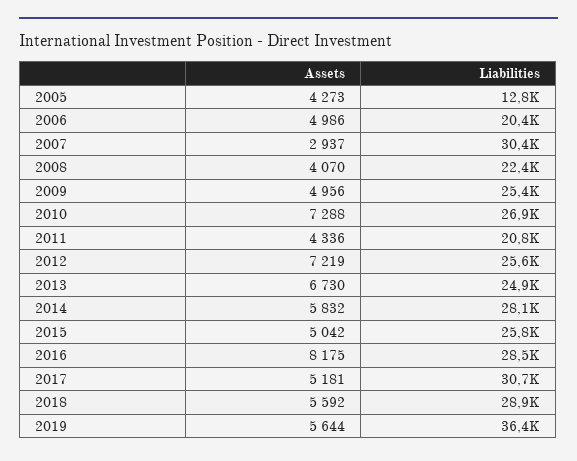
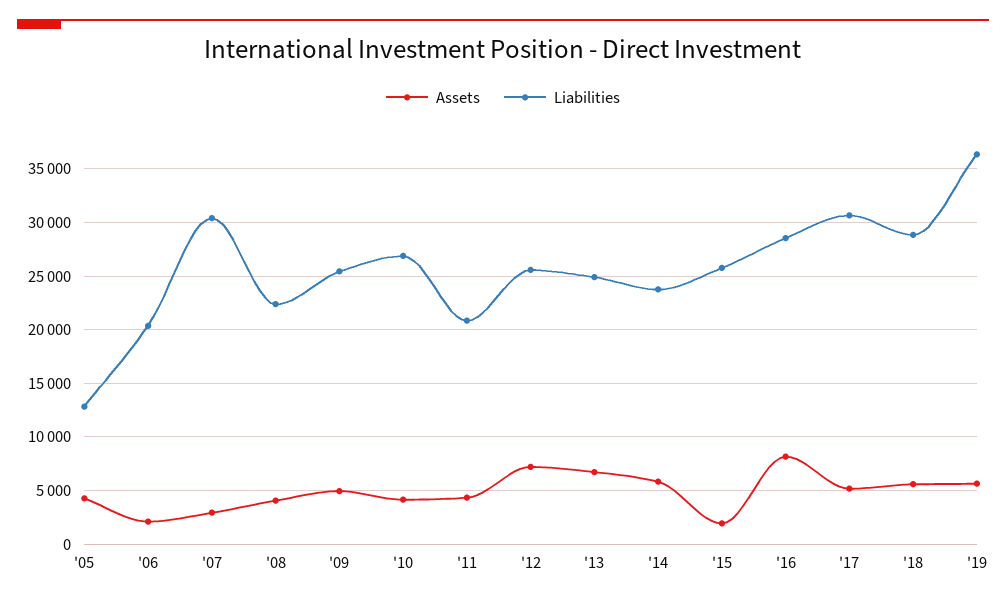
Assets, 2006: 4986 -> 2000
Assets, 2010: 7288 -> 4000
Liabilities, 2014: 28100 -> 24000
Assets, 2015: 5042 -> 2000

